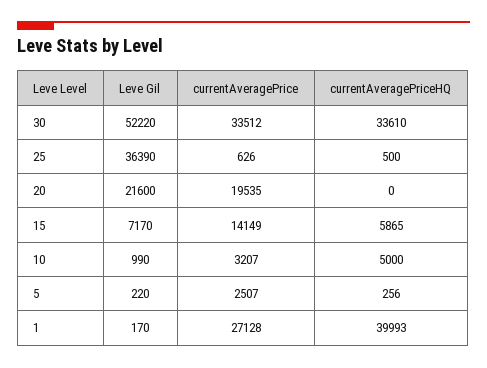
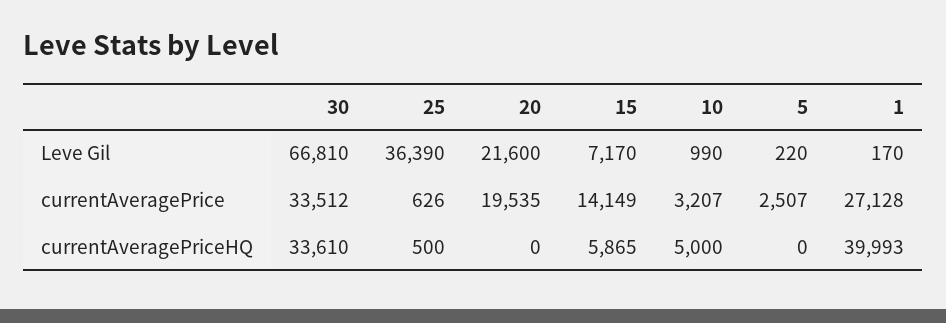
Leve Gil, 30: 52220 -> 66810
currentAveragePriceHQ, 5: 256 -> 0

